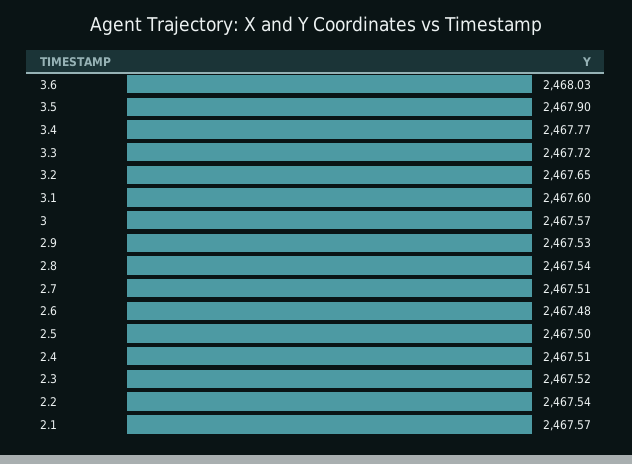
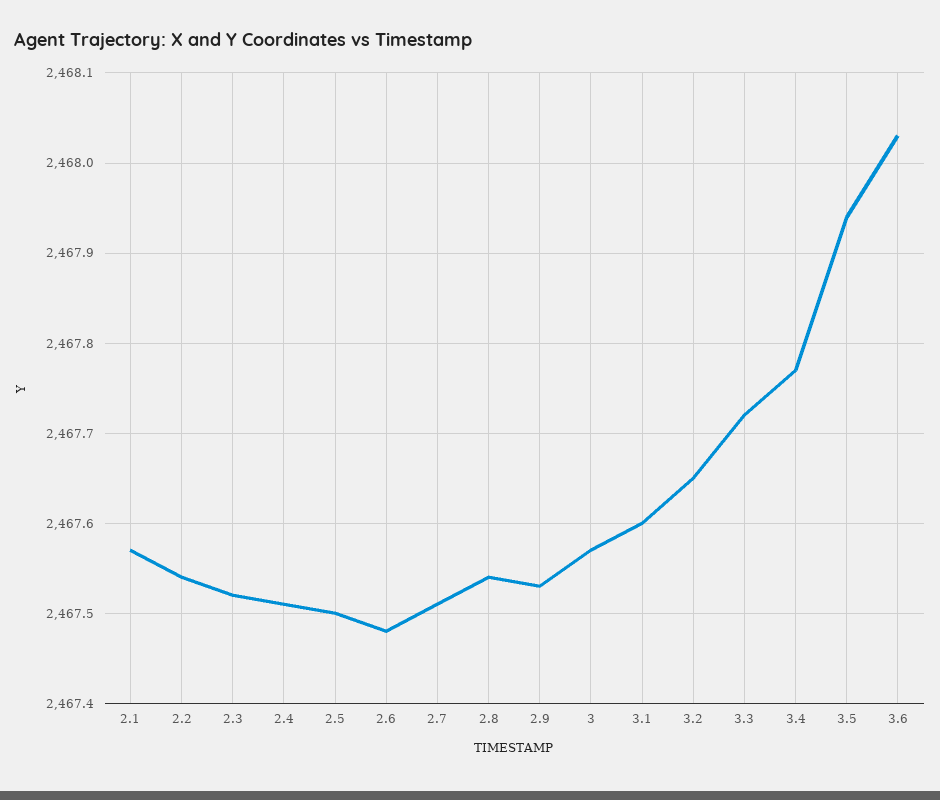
3.5: 2467.9 -> 2467.94

